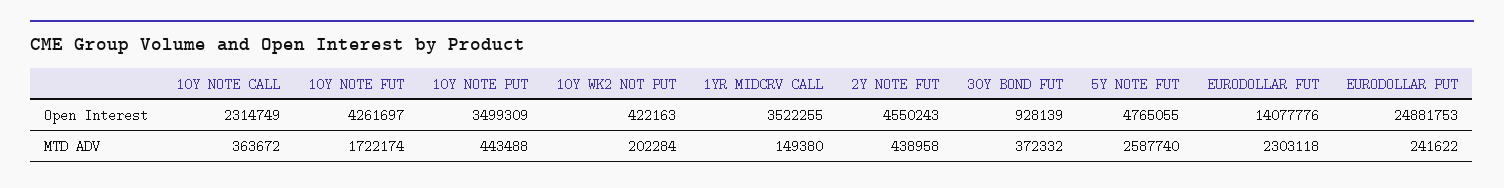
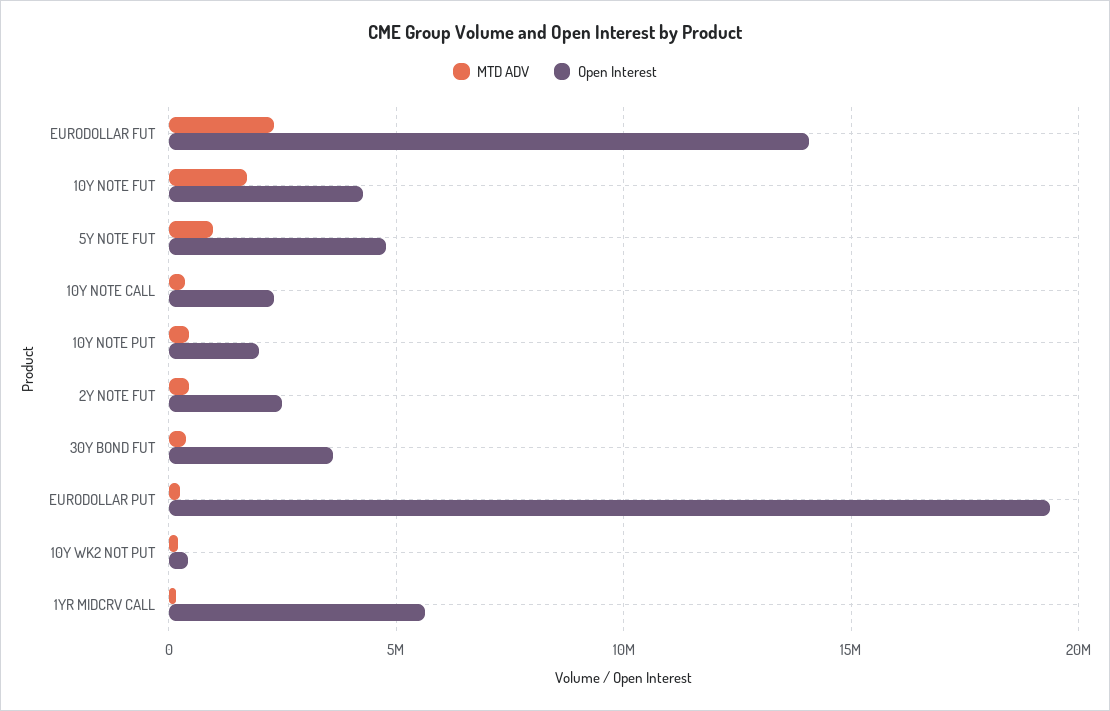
Open Interest, 10Y NOTE PUT: 3499309 -> 2000000
Open Interest, 1YR MIDCRV CALL: 3522255 -> 5500000
Open Interest, 2Y NOTE FUT: 4550243 -> 2500000
Open Interest, 30Y BOND FUT: 928139 -> 3500000
Open Interest, EURODOLLAR PUT: 24881753 -> 19500000
MTD ADV, 5Y NOTE FUT: 2587740 -> 1000000

